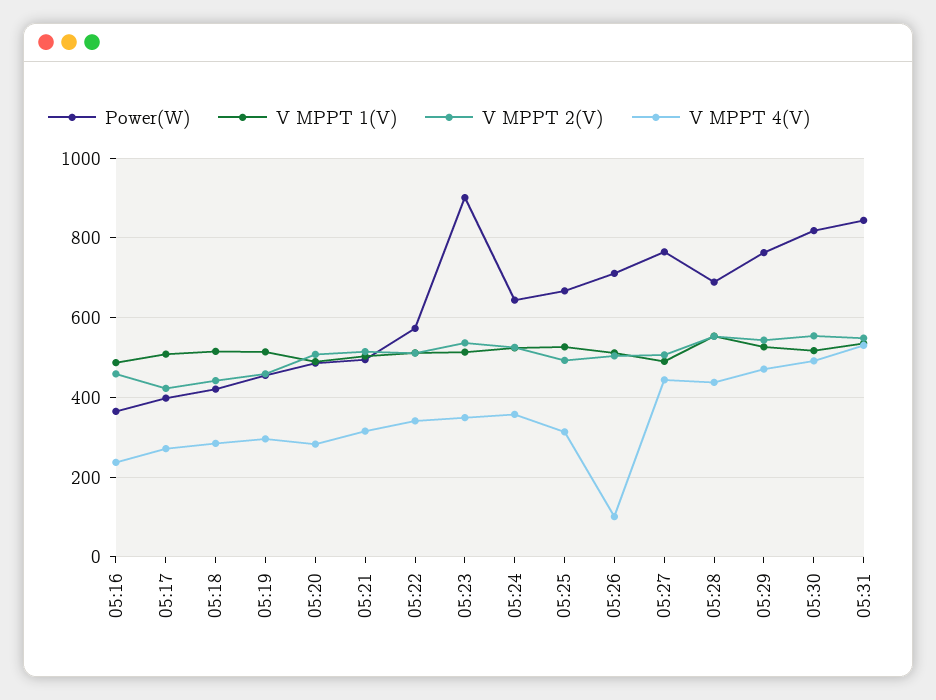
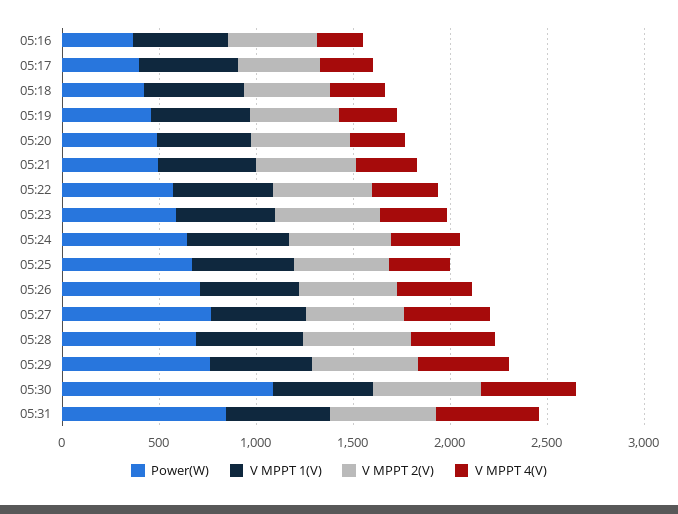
Power(W), 05:23: 900 -> 600
V MPPT 4(V), 05:26: 100 -> 400
Power(W), 05:30: 820 -> 1100

